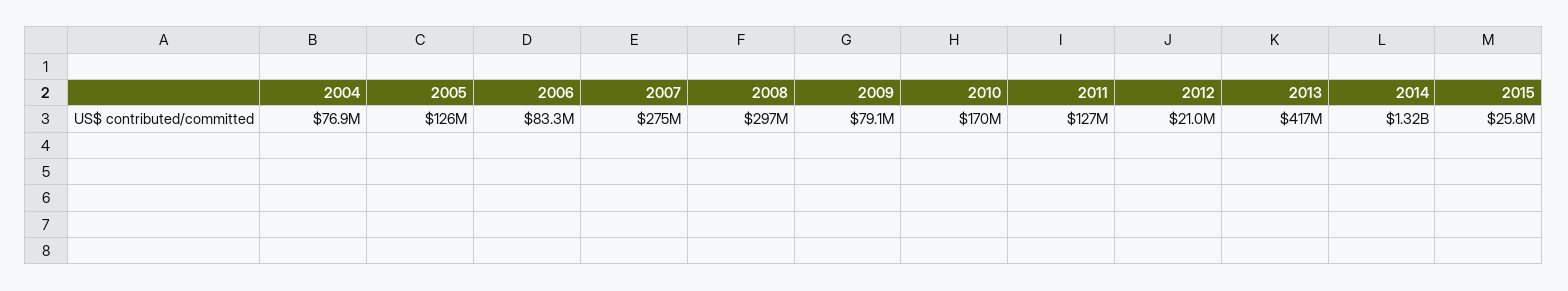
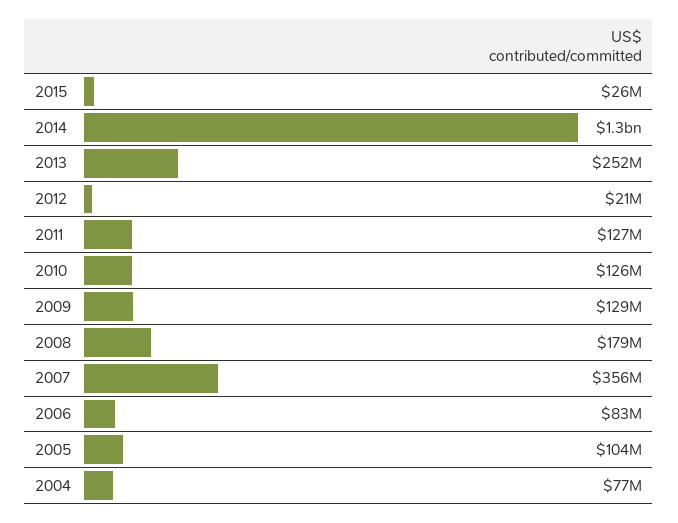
2005: 126000000 -> 104000000
2007: 275000000 -> 356000000
2008: 297000000 -> 179000000
2009: 79100000 -> 129000000
2010: 170000000 -> 126000000
2013: 417000000 -> 252000000

